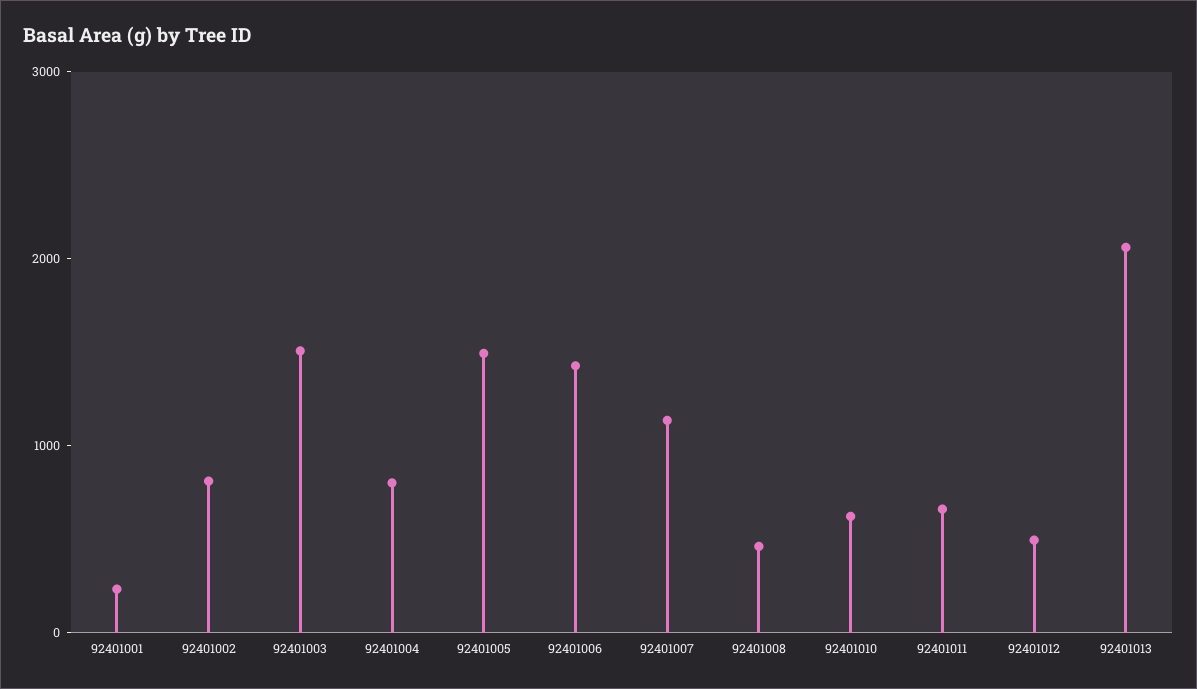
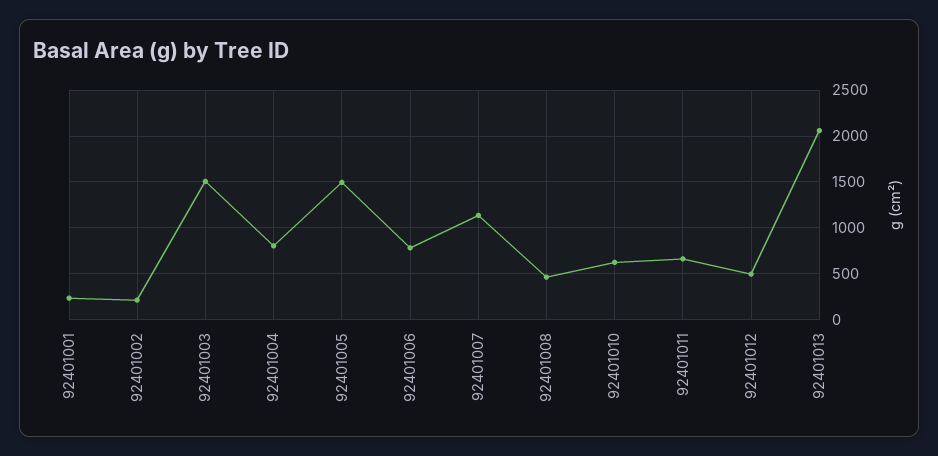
92401002: 800 -> 200
92401006: 1400 -> 800

